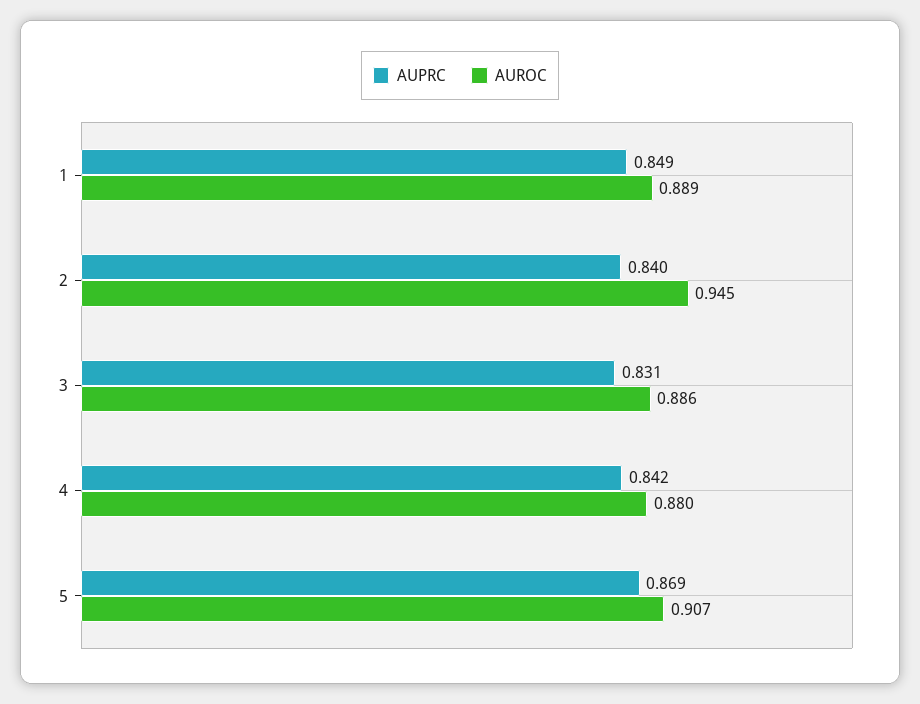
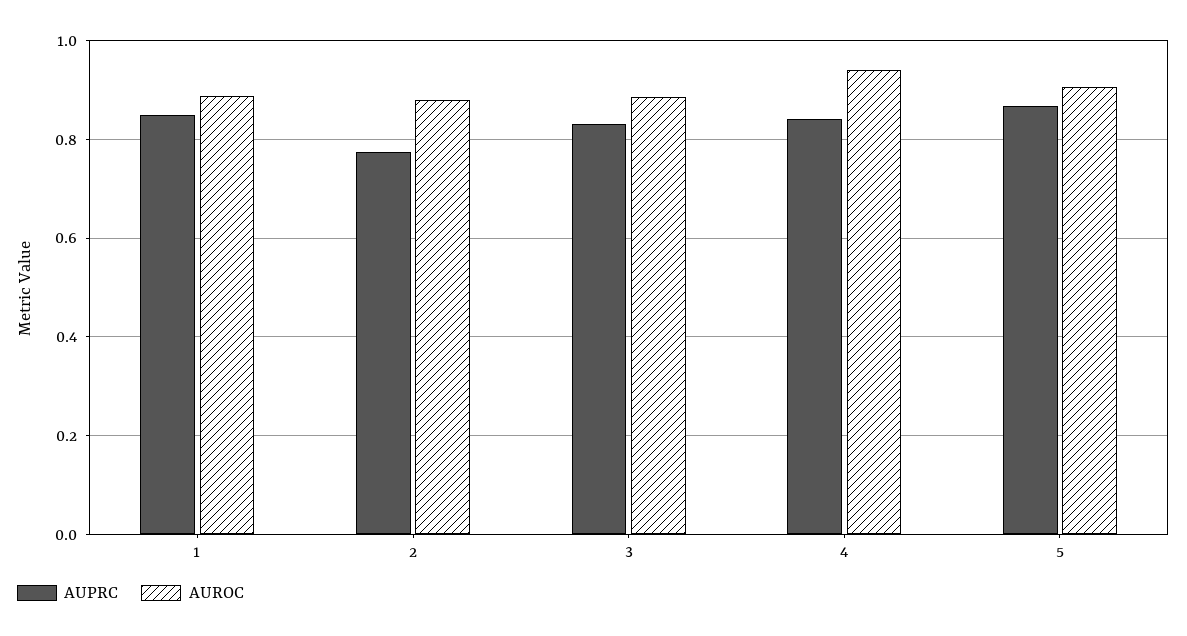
AUPRC, 2: 0.84 -> 0.78
AUROC, 2: 0.945 -> 0.88
AUROC, 4: 0.88 -> 0.94

